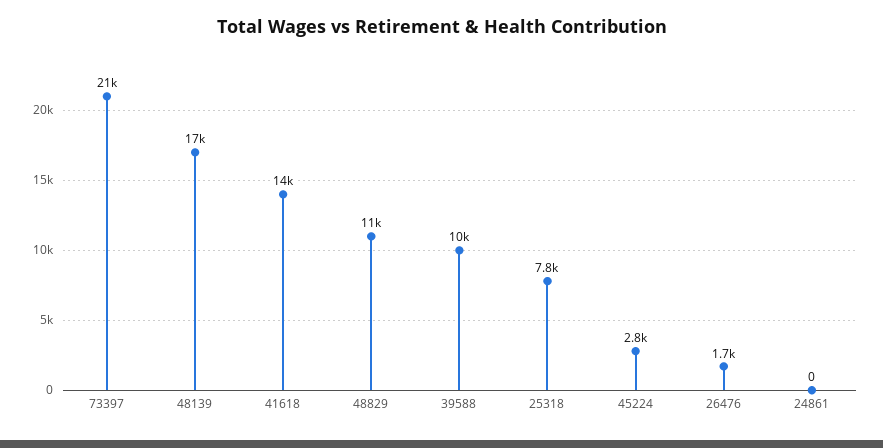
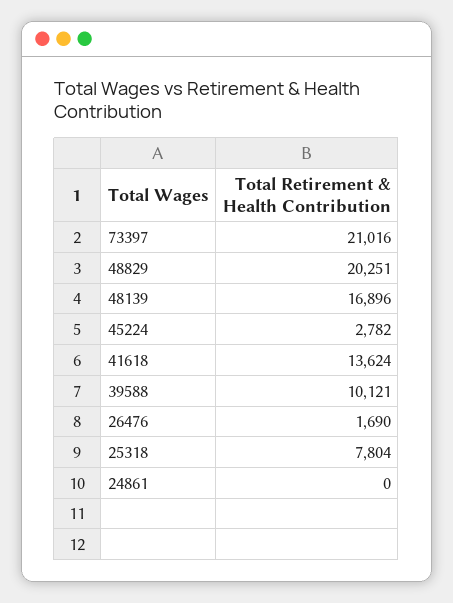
48829: 11000 -> 20251

